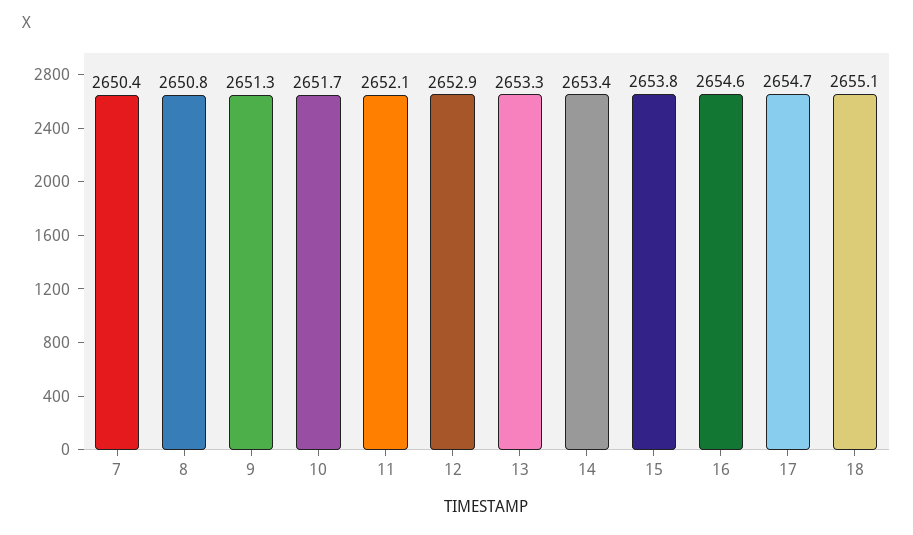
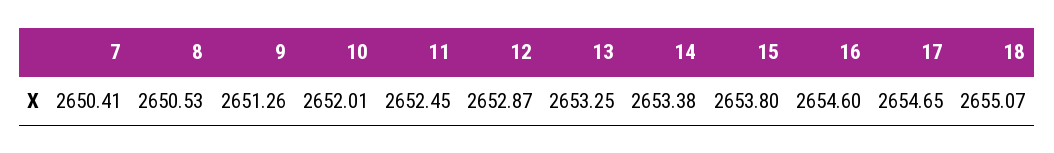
8: 2650.8 -> 2650.53
10: 2651.7 -> 2652.01
11: 2652.1 -> 2652.45

